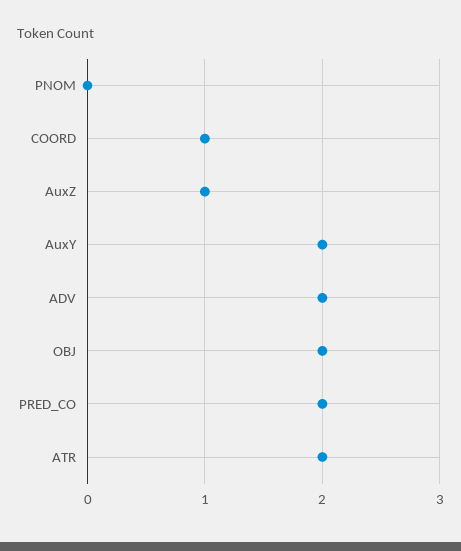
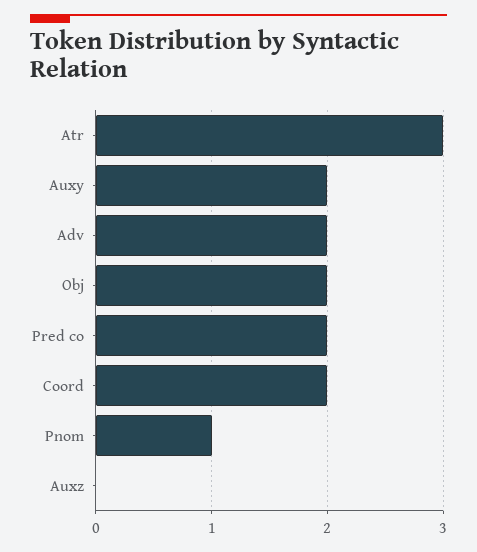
PNOM: 0 -> 1
COORD: 1 -> 2
AuxZ: 1 -> 0
ATR: 2 -> 3

